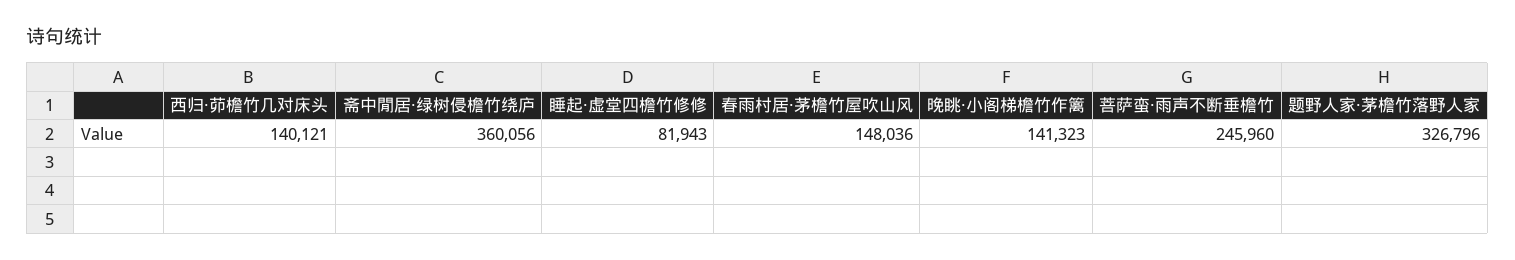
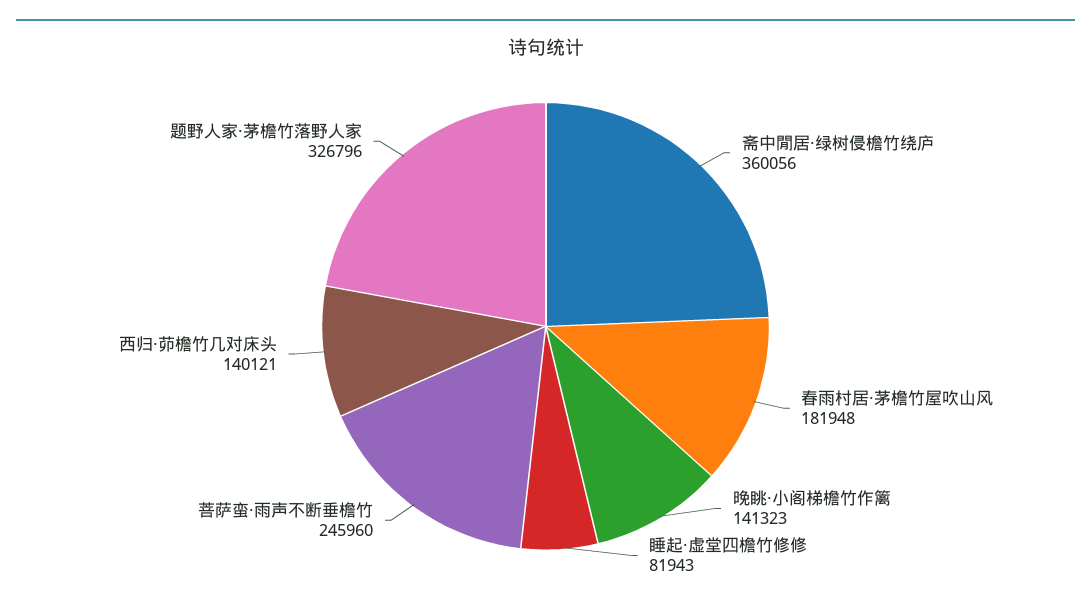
春雨村居·茅檐竹屋吹山风: 148036 -> 181948

